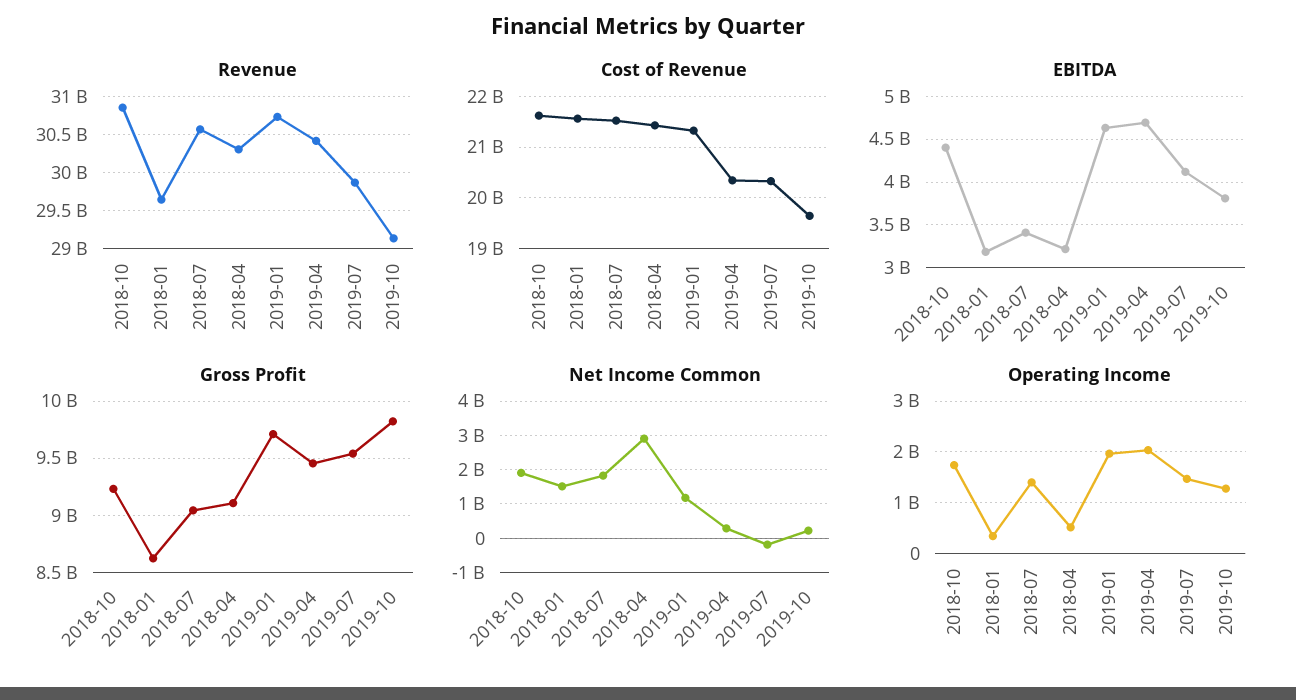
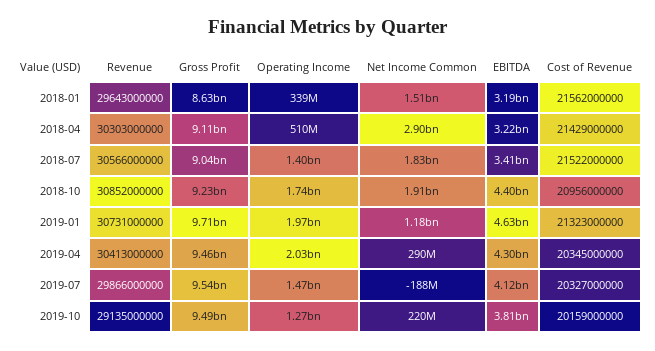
Cost of Revenue, 2018-10: 21600000000 -> 20956000000
Cost of Revenue, 2019-10: 19600000000 -> 20159000000
EBITDA, 2019-04: 4700000000 -> 4300000000
Gross Profit, 2019-10: 9800000000 -> 9490000000

